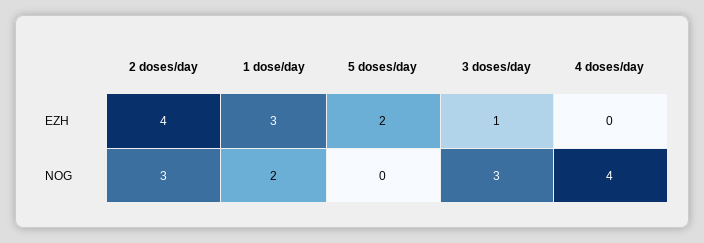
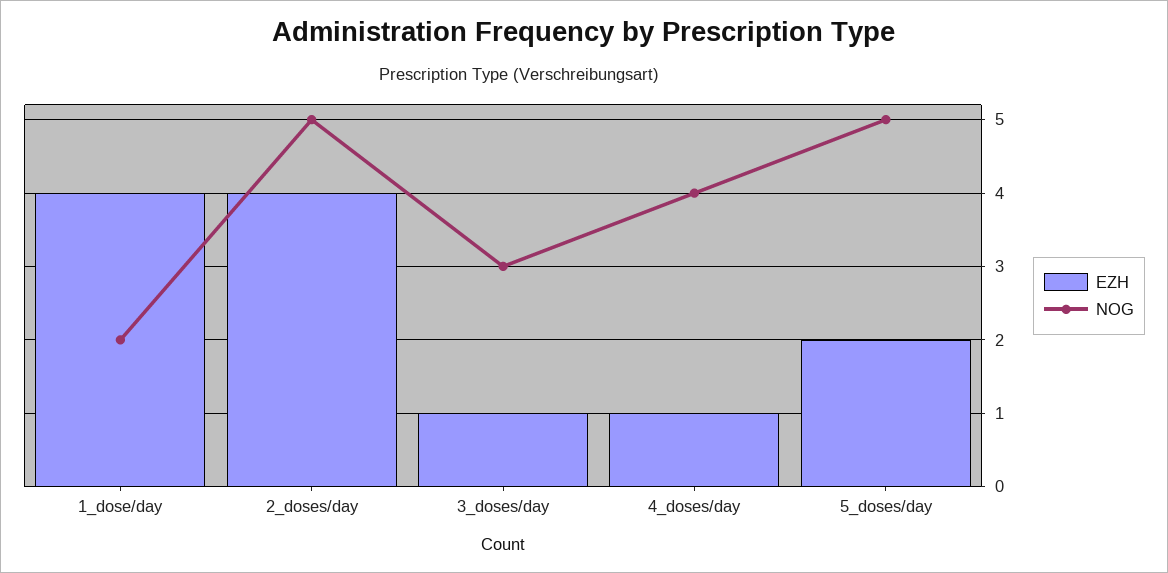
EZH, 1 dose/day: 3 -> 4
EZH, 4 doses/day: 0 -> 1
NOG, 2 doses/day: 3 -> 5
NOG, 5 doses/day: 0 -> 5

